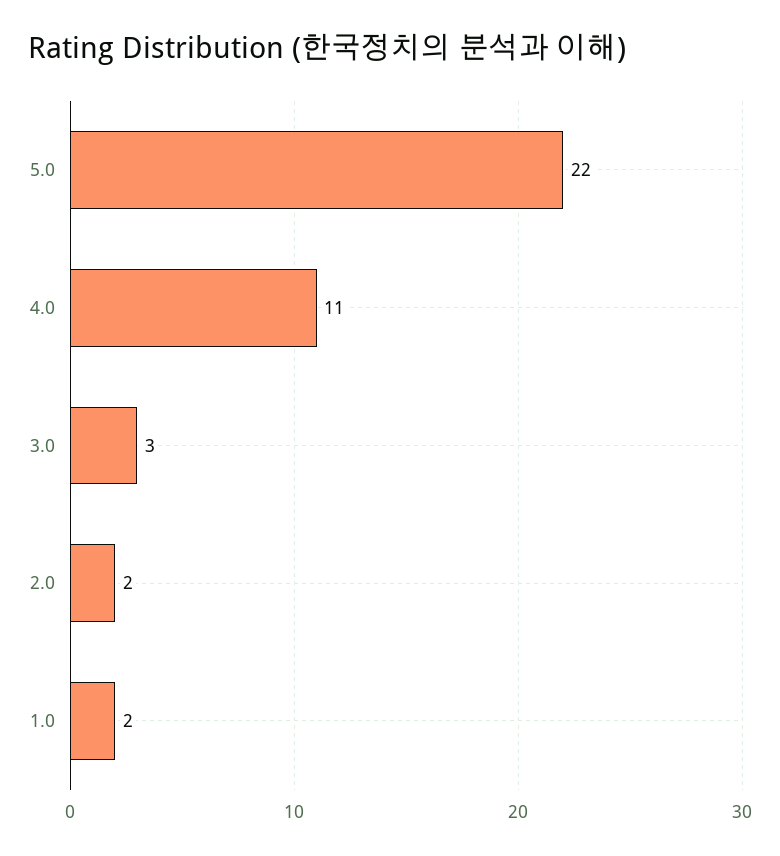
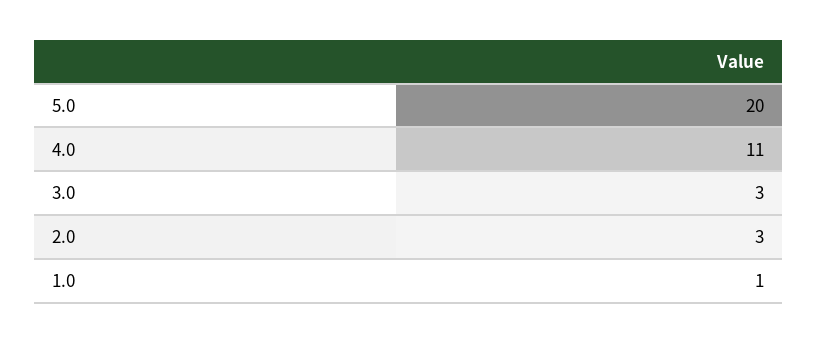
5.0: 22 -> 20
2.0: 2 -> 3
1.0: 2 -> 1

